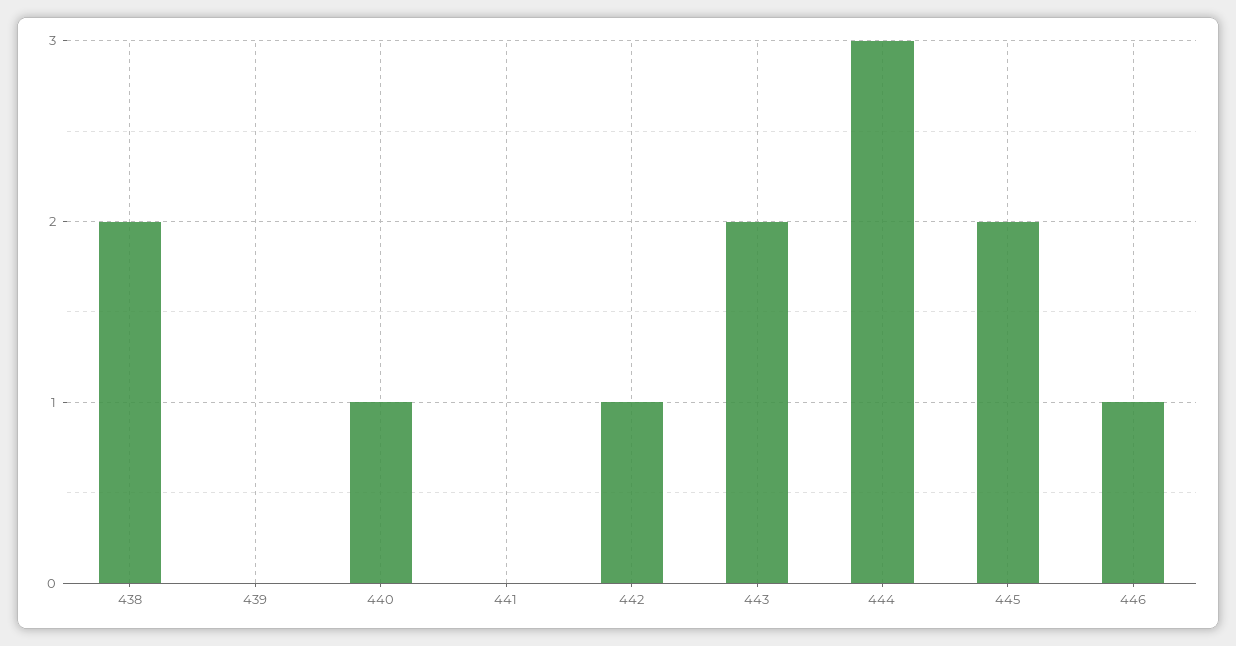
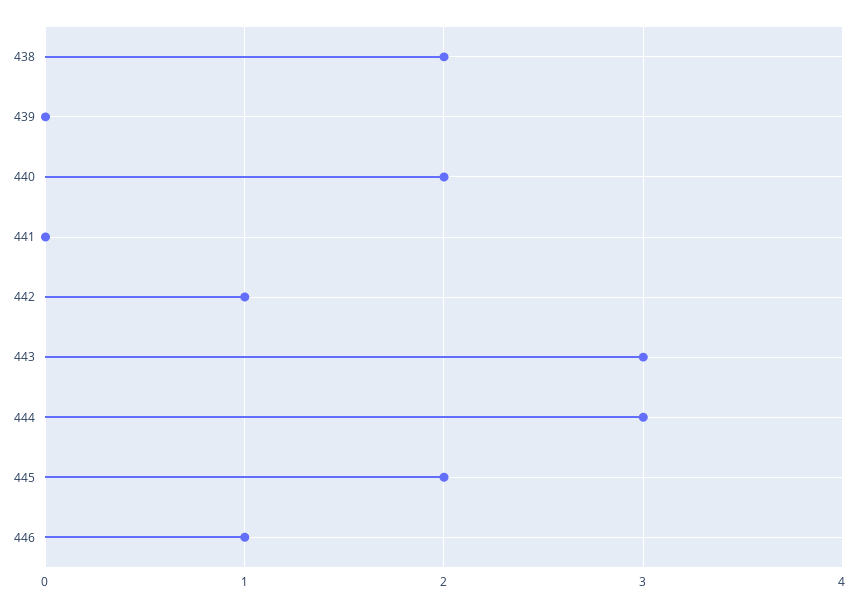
440: 1 -> 2
443: 2 -> 3

